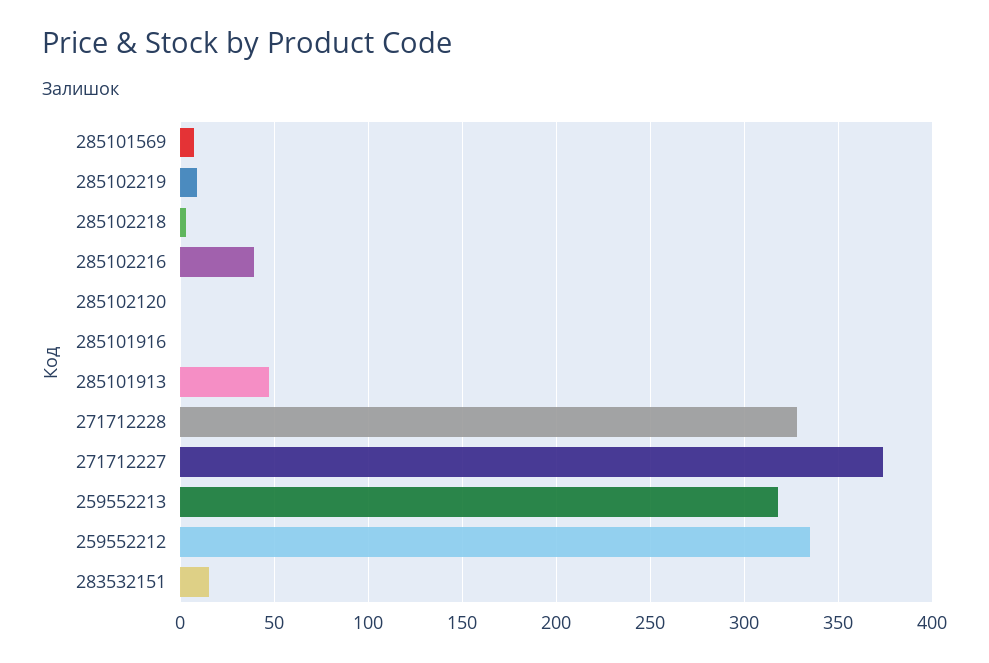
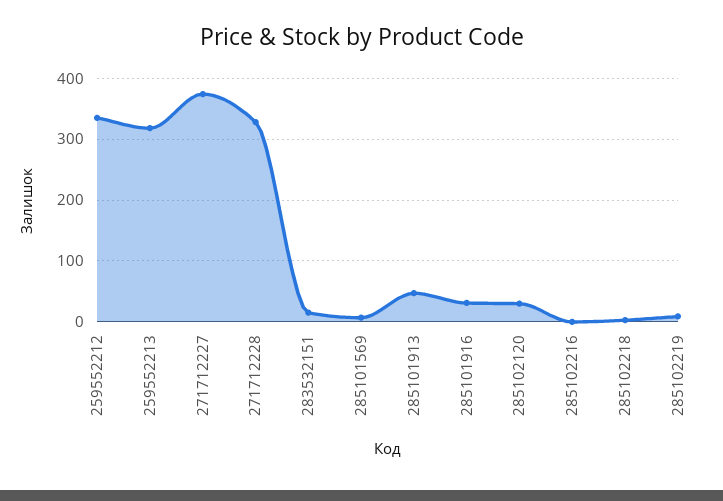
285102216: 40 -> 0
285102120: 0 -> 30
285101916: 0 -> 30

